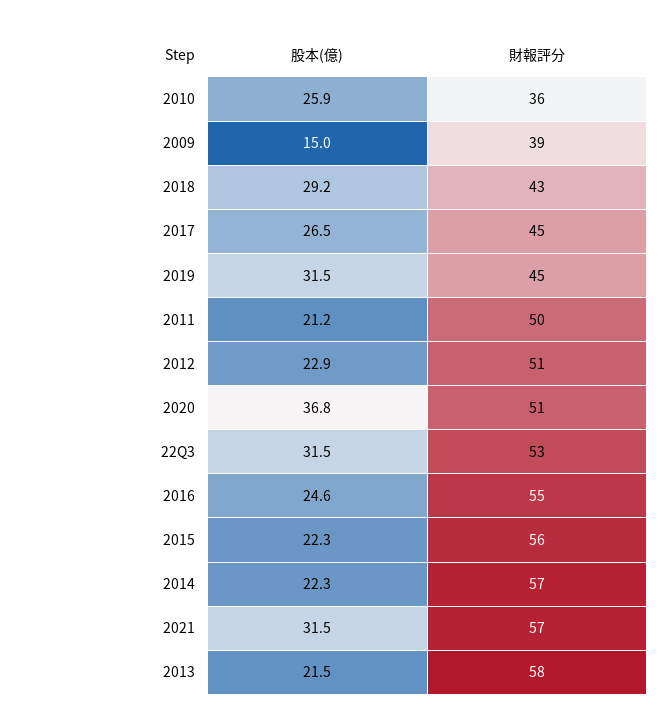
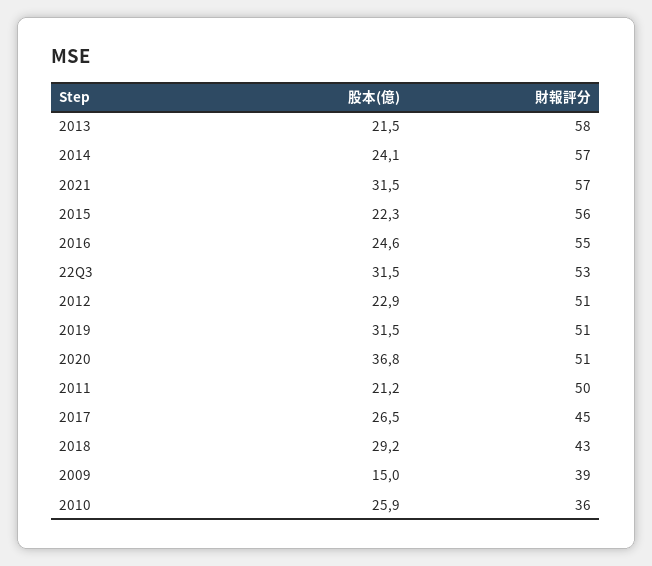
財報評分, 2019: 45 -> 51
股本(億), 2014: 22.3 -> 24.1

